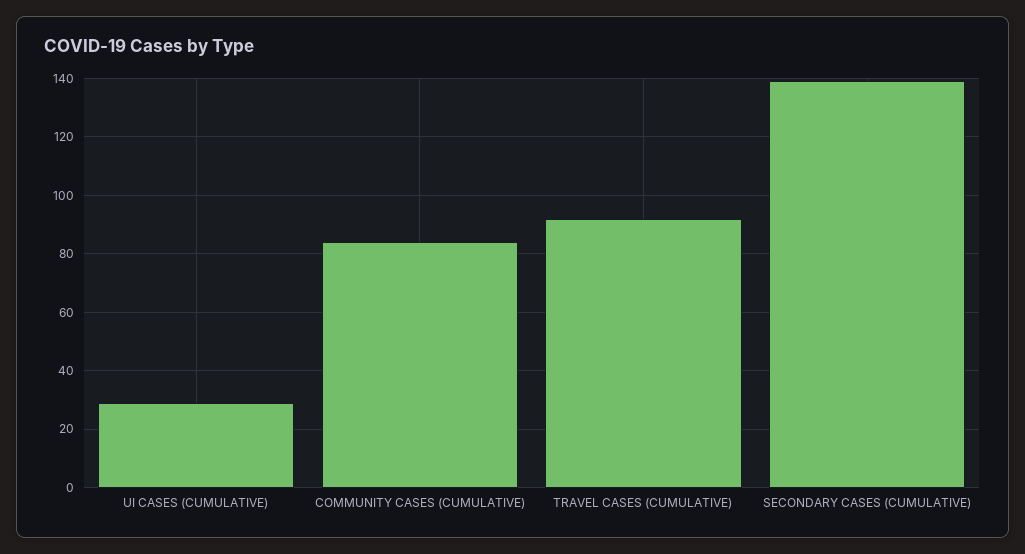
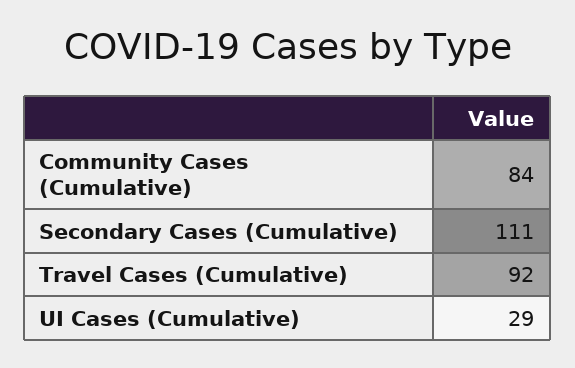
SECONDARY CASES (CUMULATIVE): 140 -> 111

